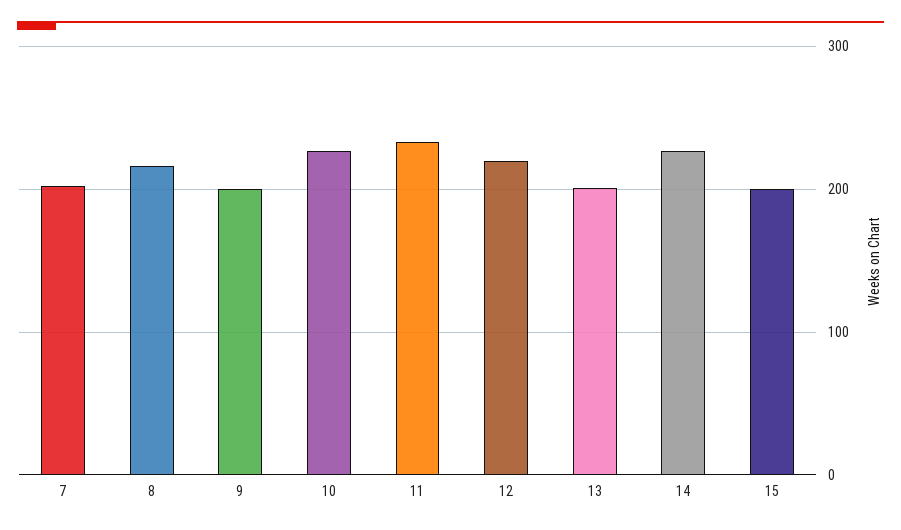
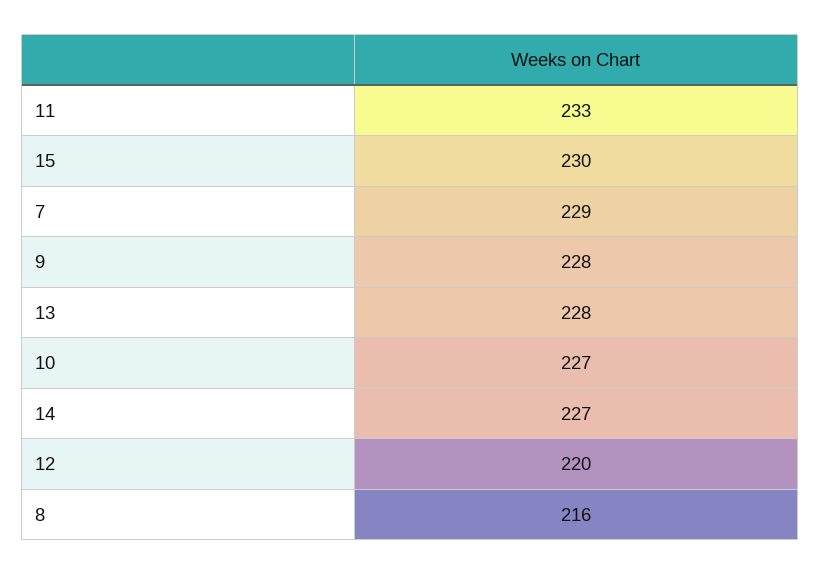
7: 200 -> 229
9: 200 -> 228
13: 200 -> 228
15: 200 -> 230

